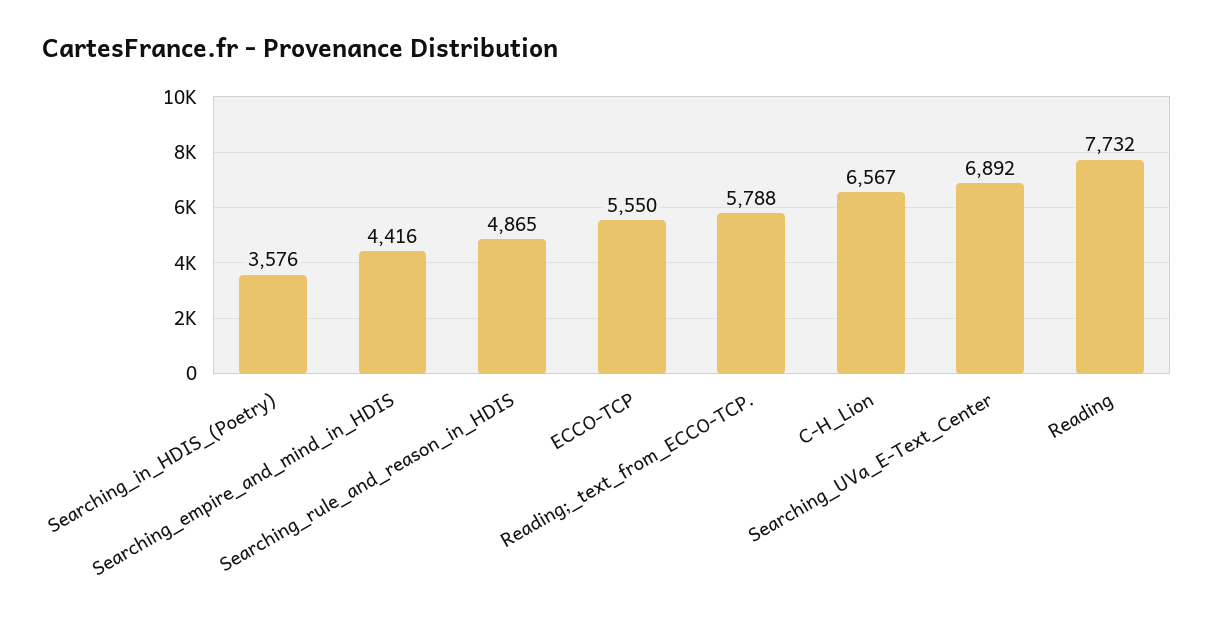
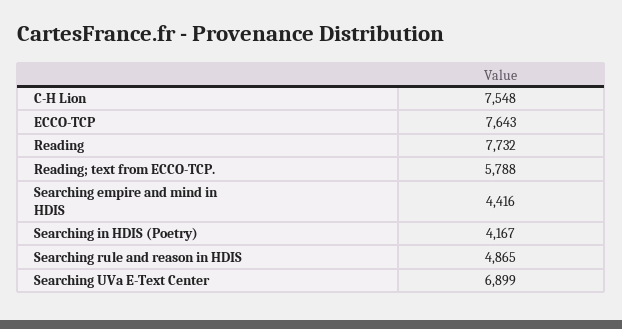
Searching_in_HDIS_(Poetry): 3576 -> 4167
ECCO-TCP: 5550 -> 7643
C-H_Lion: 6567 -> 7548
Searching_UVa_E-Text_Center: 6892 -> 6899

